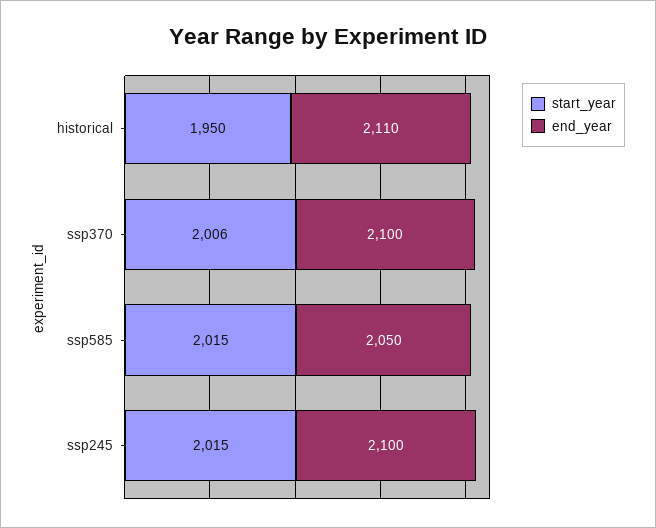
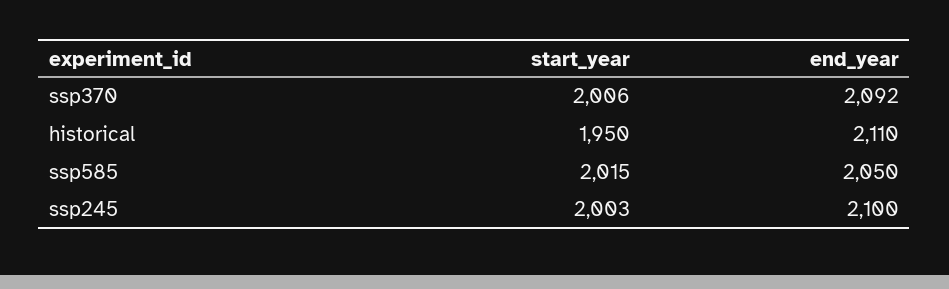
end_year, ssp370: 2100 -> 2092
start_year, ssp245: 2015 -> 2003

